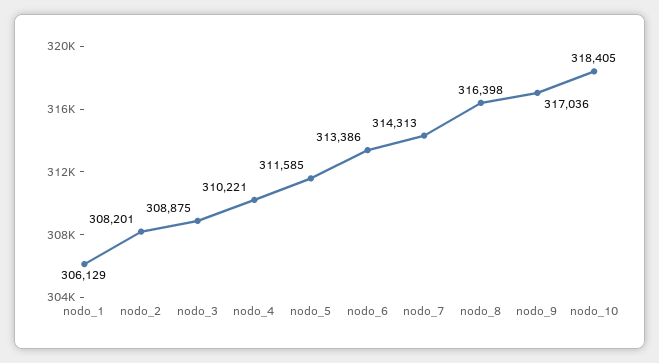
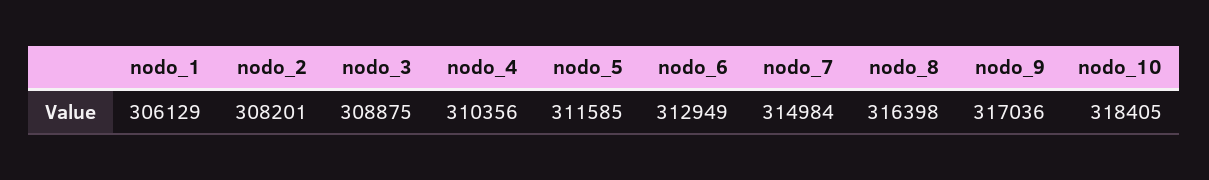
nodo_4: 310221 -> 310356
nodo_6: 313386 -> 312949
nodo_7: 314313 -> 314984

